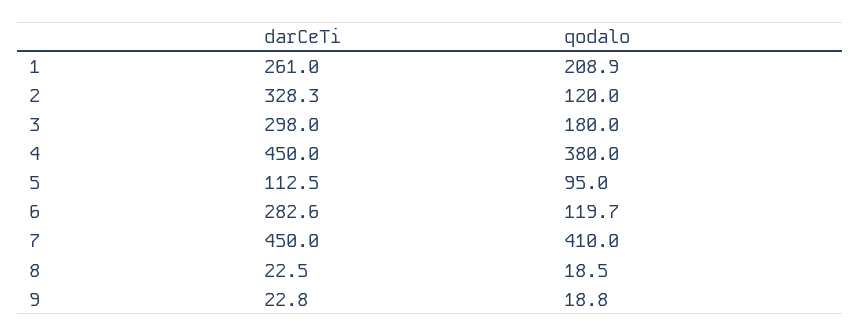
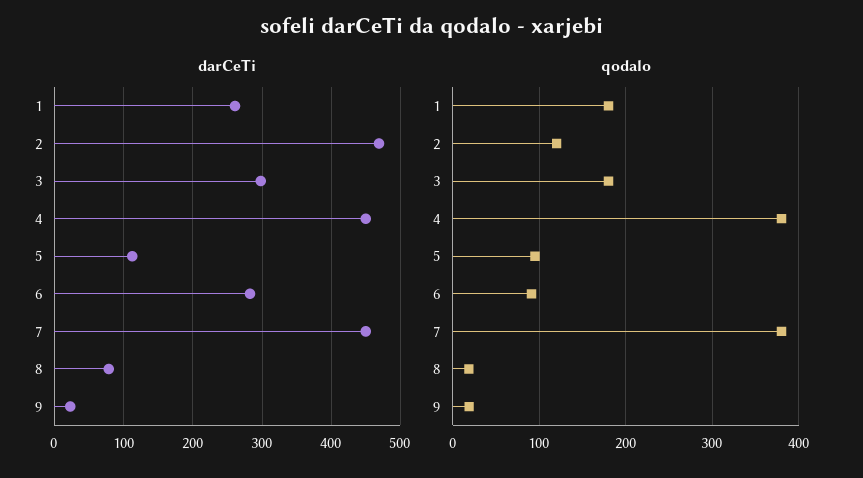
qodalo, 1: 208.9 -> 180
darCeTi, 2: 328.3 -> 470
qodalo, 6: 119.7 -> 90
qodalo, 7: 410 -> 380
darCeTi, 8: 22.5 -> 80

